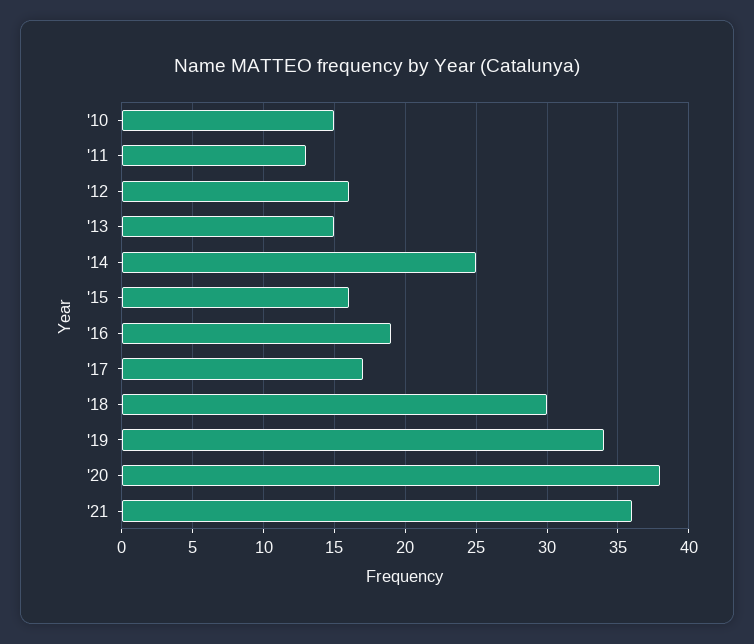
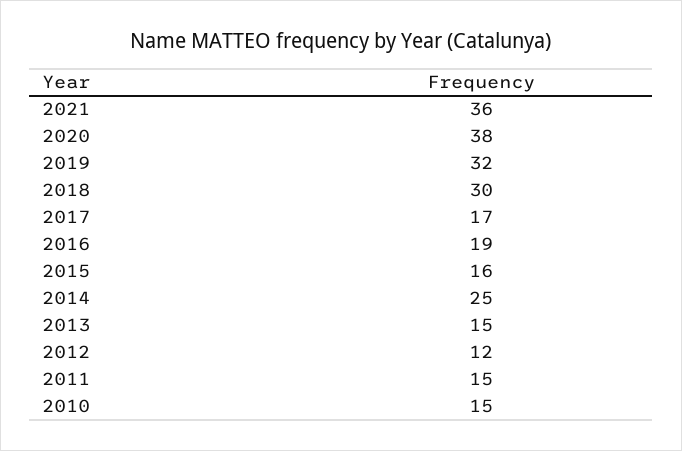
'11: 13 -> 15
'12: 16 -> 12
'19: 34 -> 32

